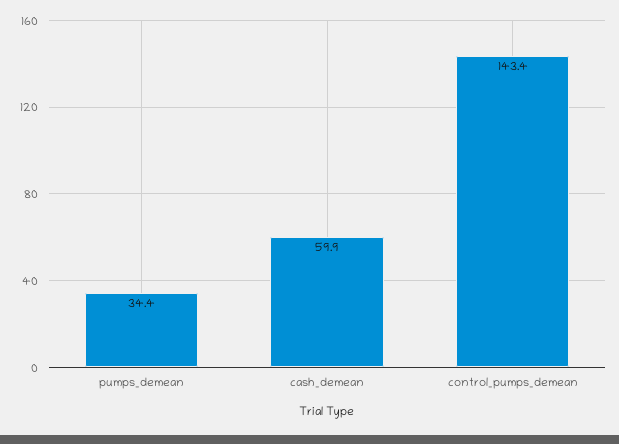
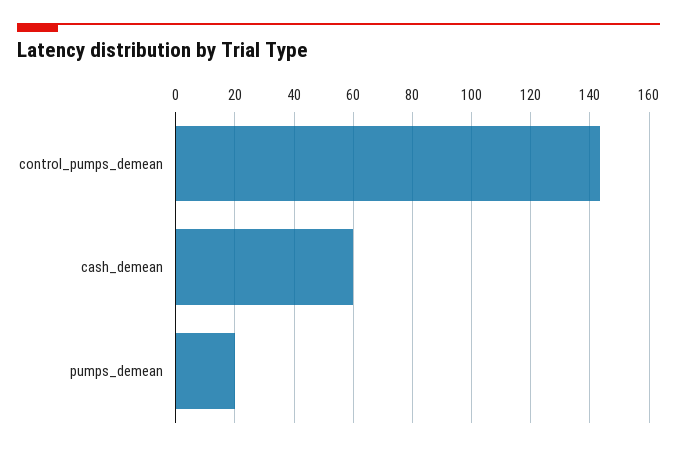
pumps_demean: 34.4 -> 20

